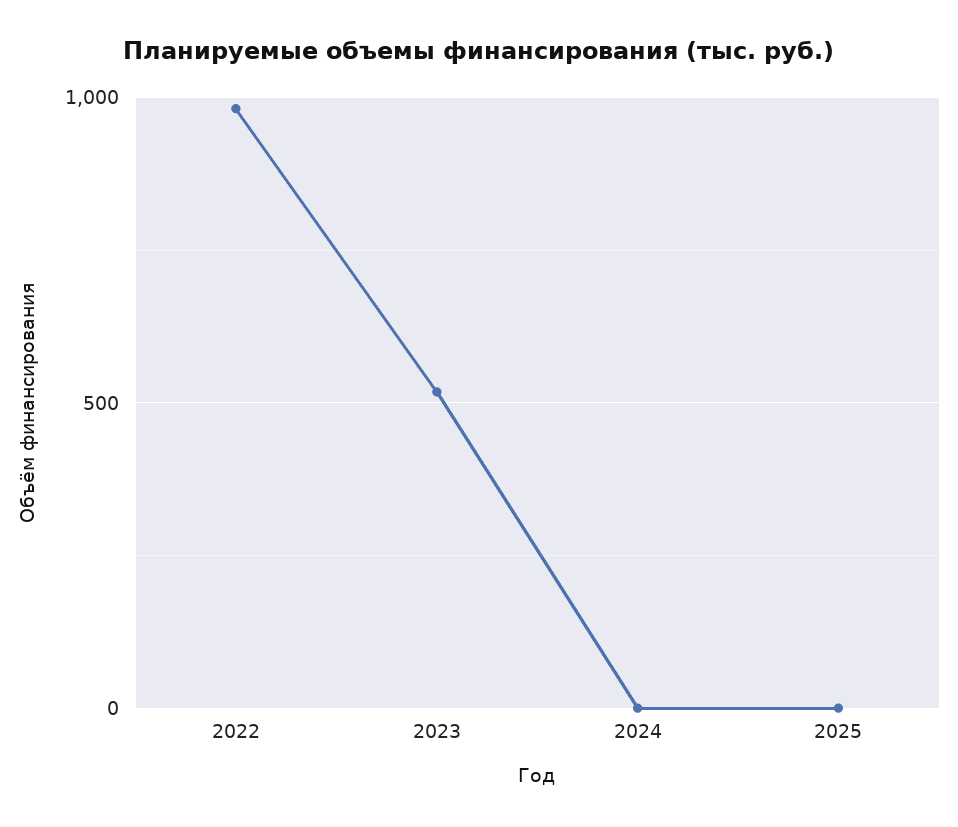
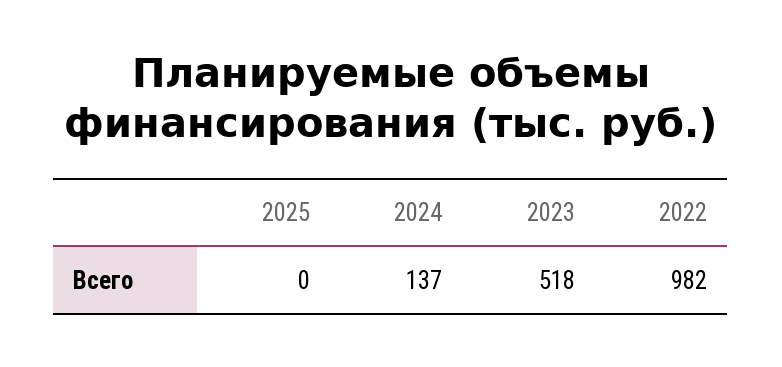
2024: 0 -> 137

